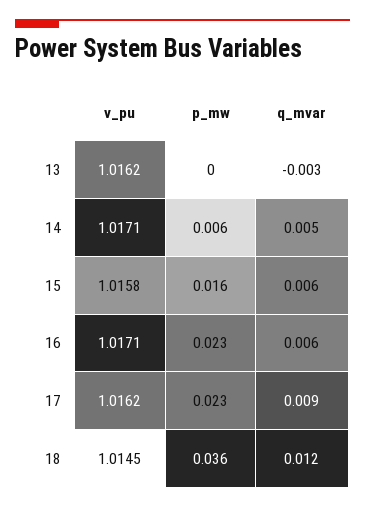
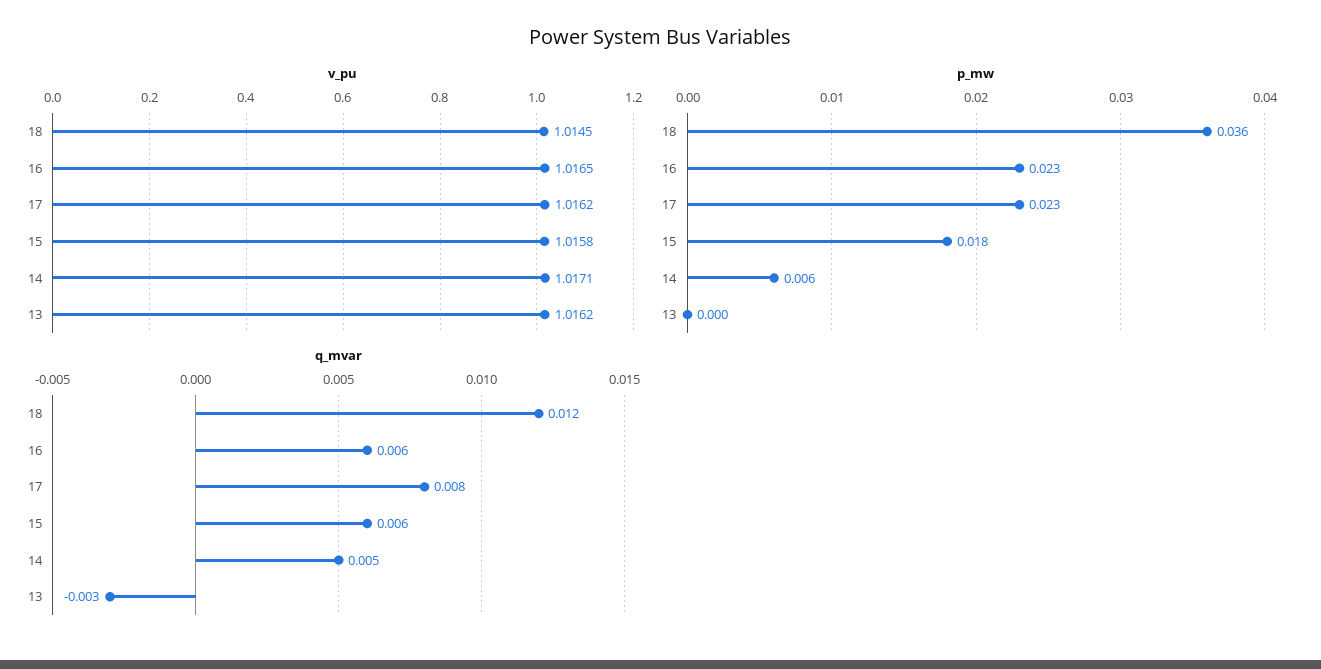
p_mw, 15: 0.016 -> 0.018
v_pu, 16: 1.0171 -> 1.0165
q_mvar, 17: 0.009 -> 0.008

